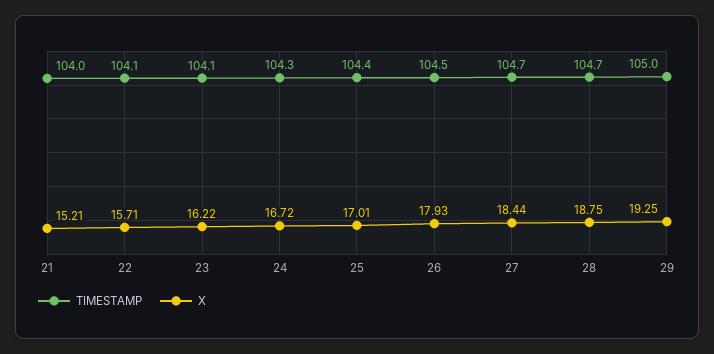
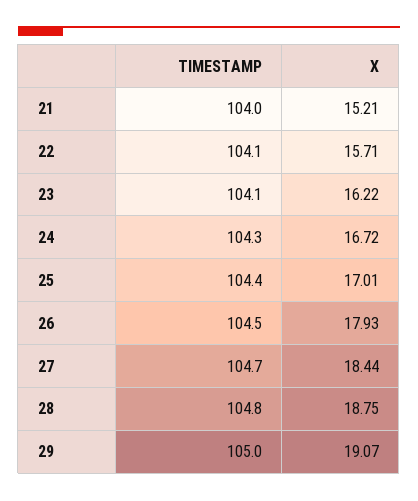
TIMESTAMP, 28: 104.7 -> 104.8
X, 29: 19.25 -> 19.07

